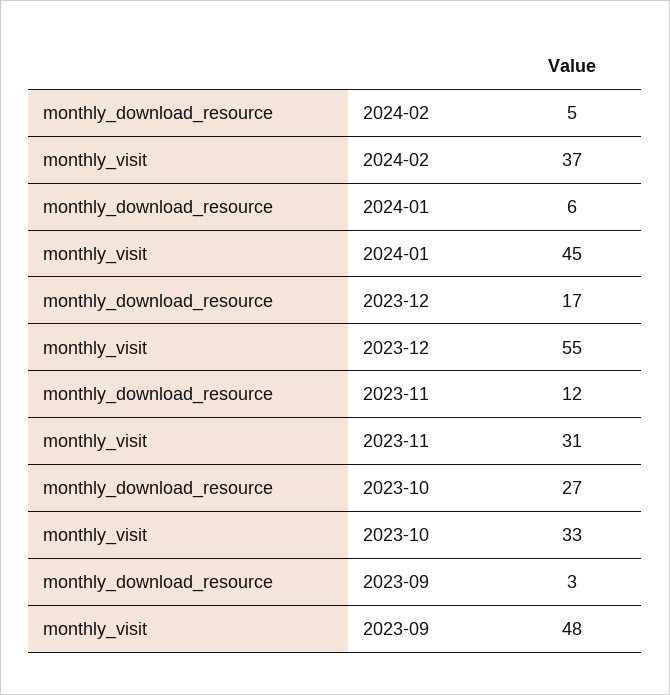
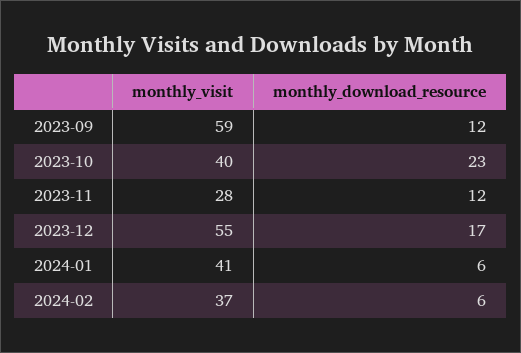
monthly_download_resource, 2024-02: 5 -> 6
monthly_visit, 2024-01: 45 -> 41
monthly_visit, 2023-11: 31 -> 28
monthly_download_resource, 2023-10: 27 -> 23
monthly_visit, 2023-10: 33 -> 40
monthly_download_resource, 2023-09: 3 -> 12
monthly_visit, 2023-09: 48 -> 59

